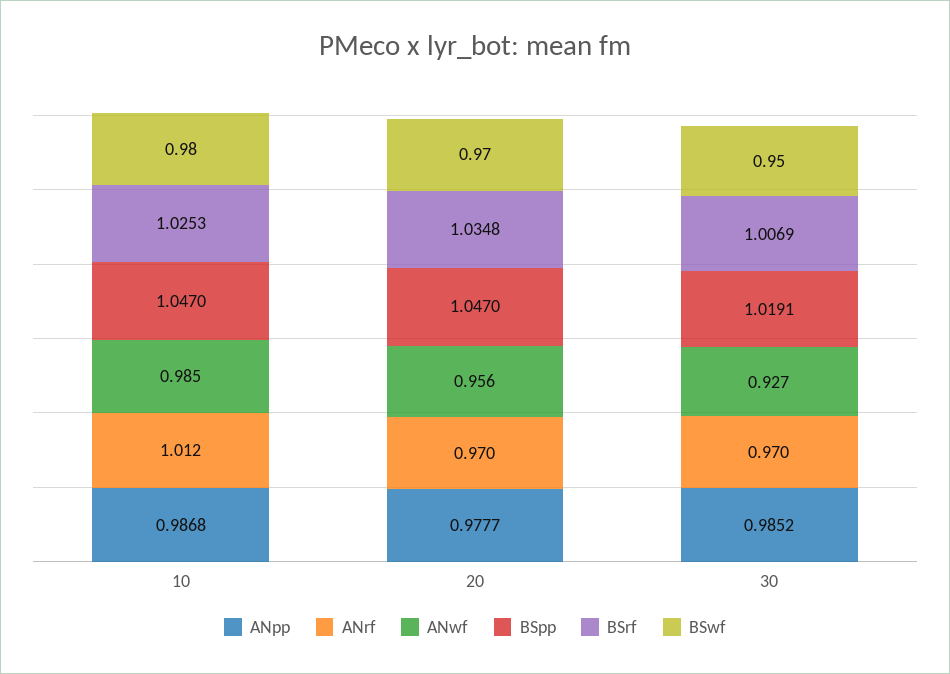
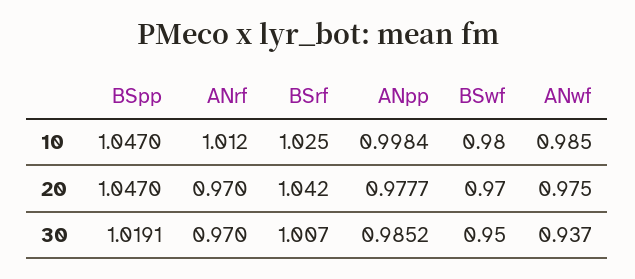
ANpp, 10: 0.9868 -> 0.9984
ANwf, 20: 0.956 -> 0.975
BSrf, 20: 1.0348 -> 1.042
ANwf, 30: 0.927 -> 0.937

